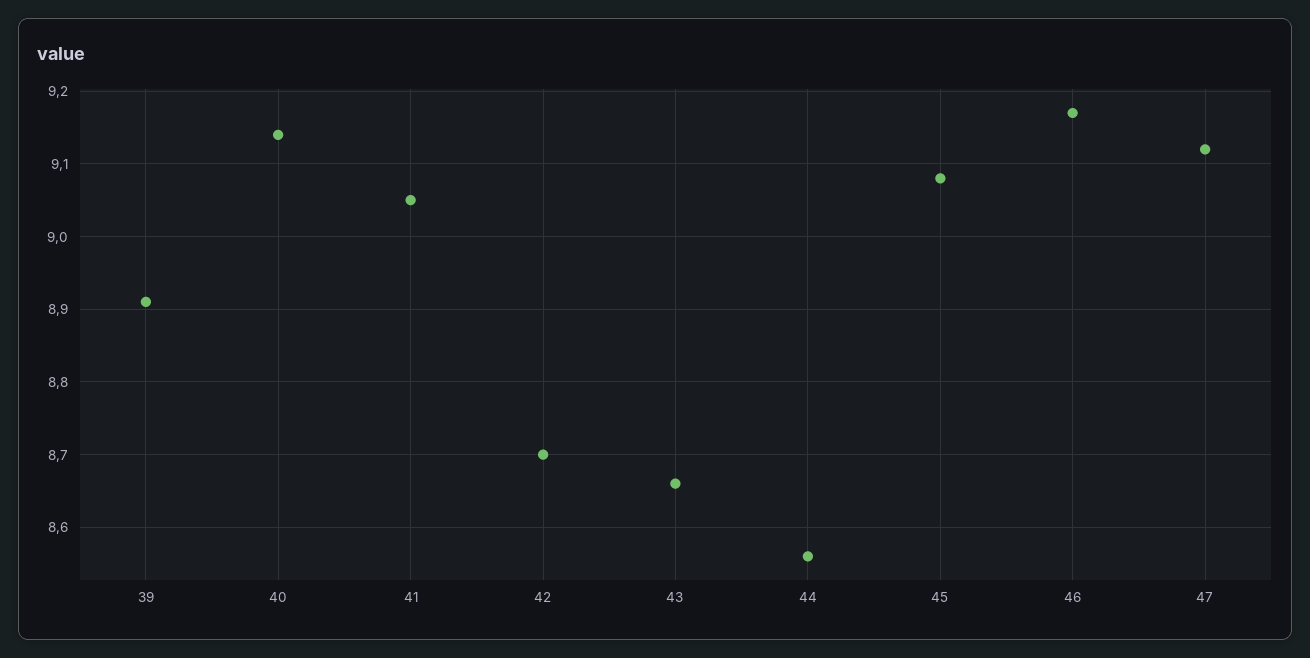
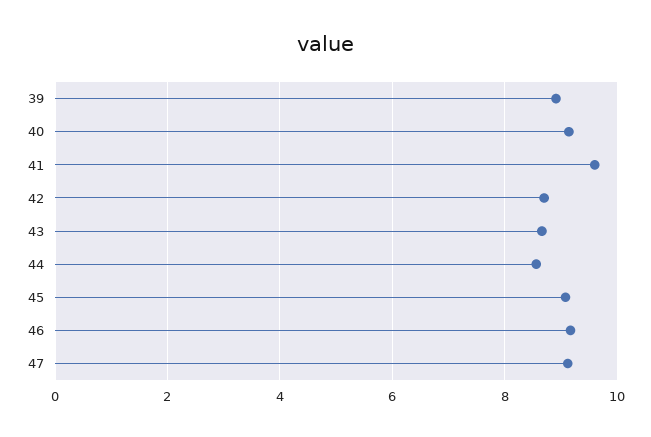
41: 9.05 -> 9.6

